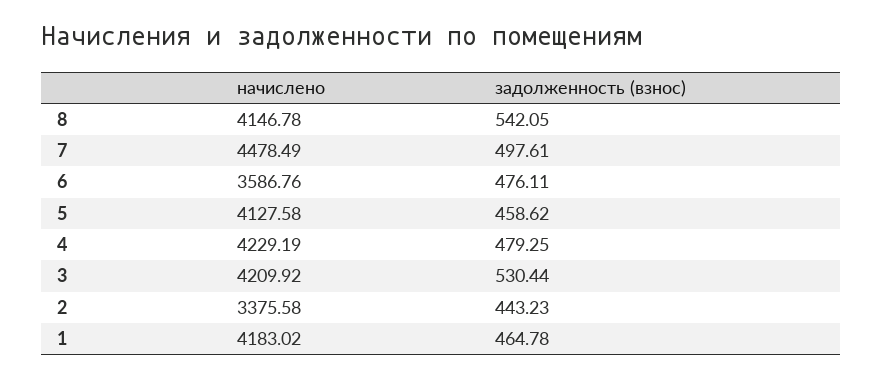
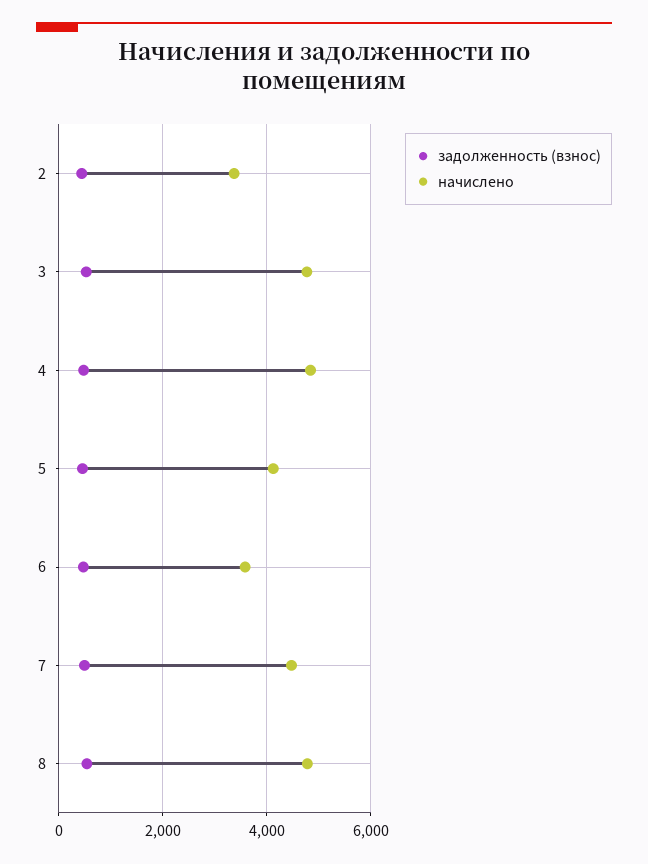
начислено, 8: 4146.78 -> 4800
начислено, 4: 4229.19 -> 4800
начислено, 3: 4209.92 -> 4800
начислено, 1: 4183.02 -> none
задолженность (взнос), 1: 464.78 -> none

